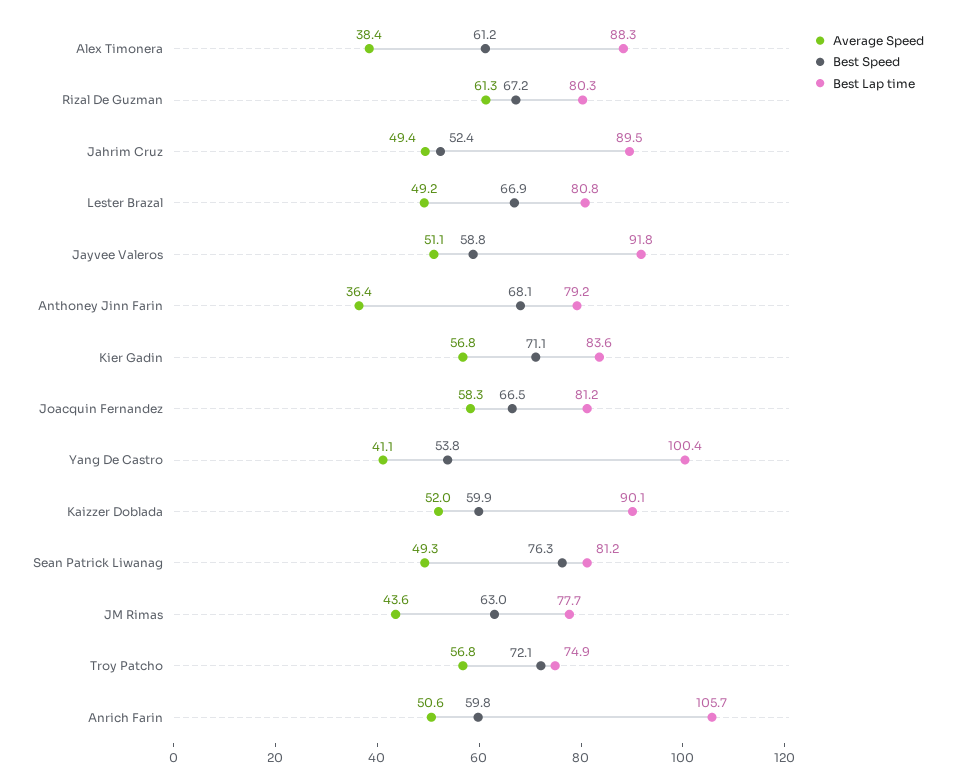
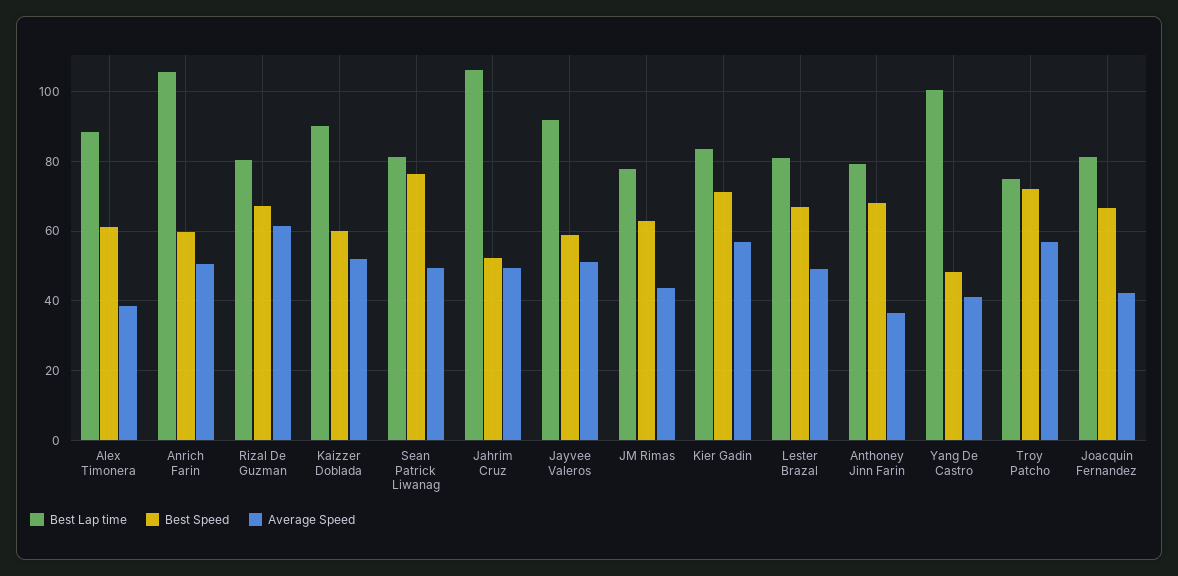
Best Lap time, Jahrim Cruz: 89.5 -> 106
Average Speed, Joacquin Fernandez: 58.3 -> 42
Best Speed, Yang De Castro: 53.8 -> 48

